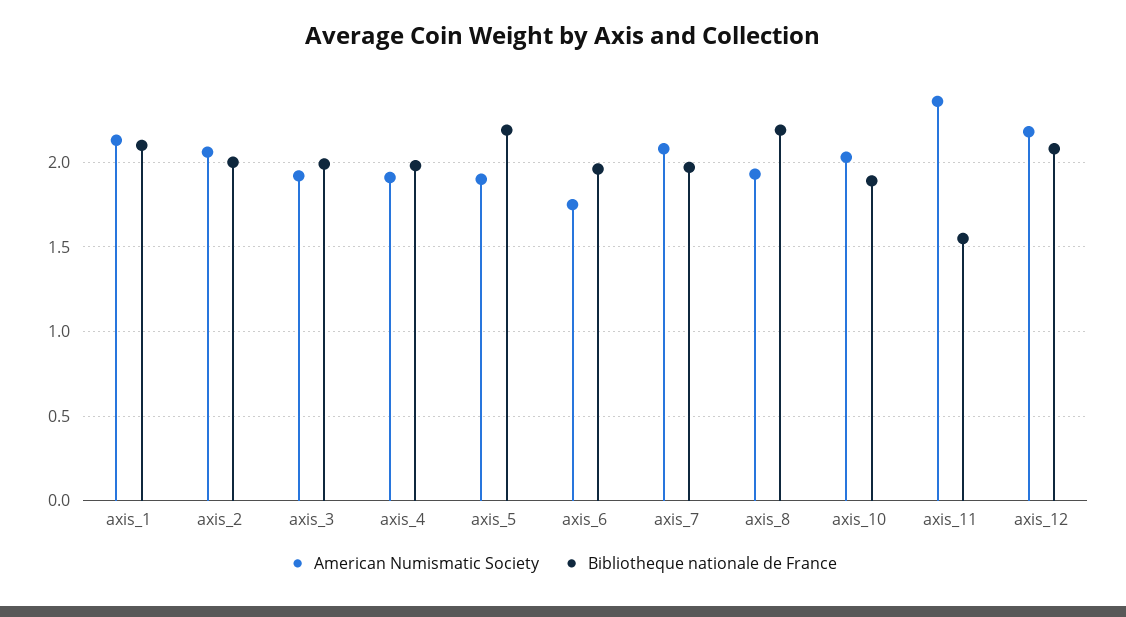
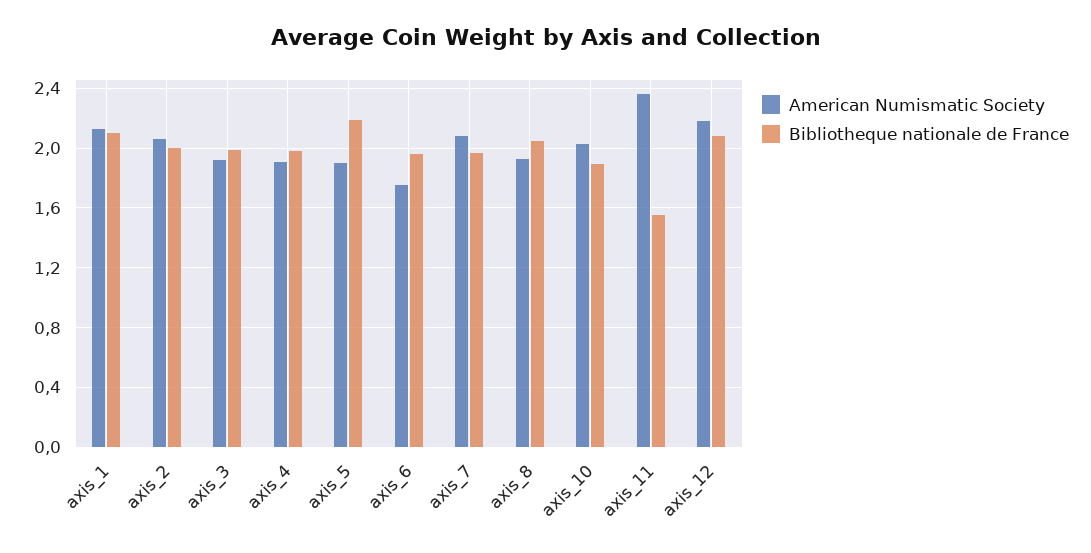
Bibliotheque nationale de France, axis_8: 2.2 -> 2.05

